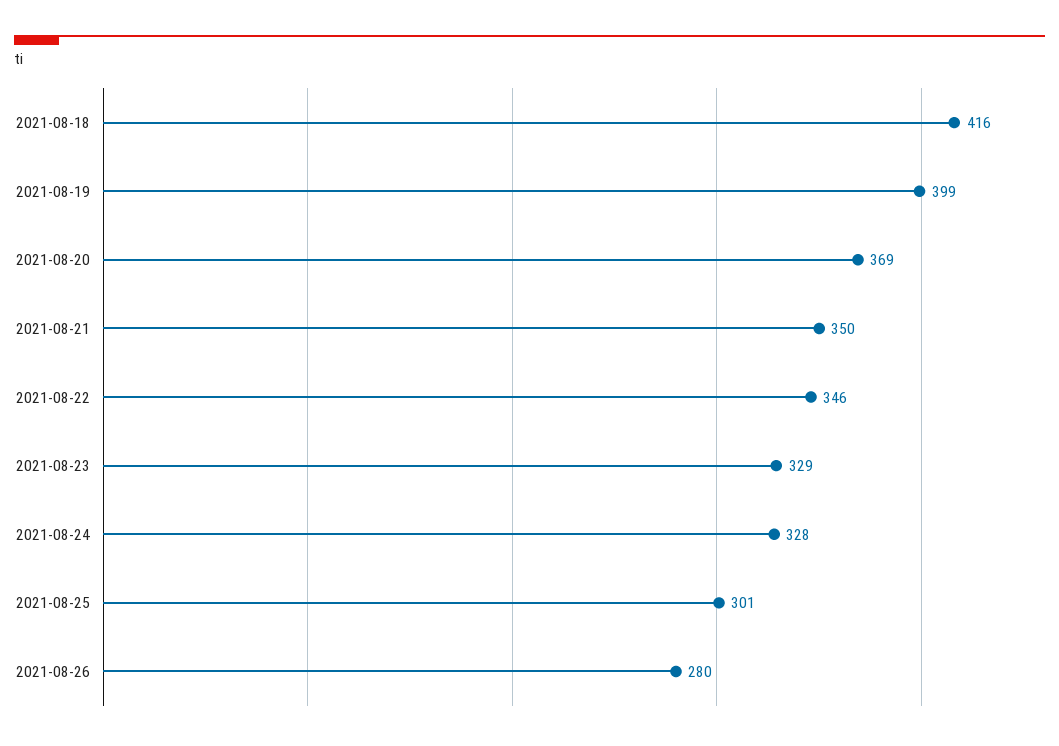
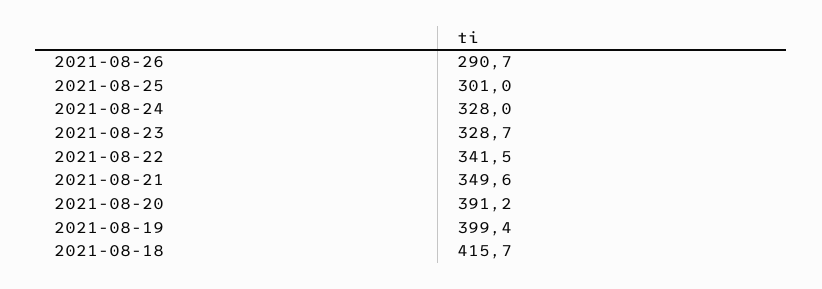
2021-08-20: 369 -> 391.2
2021-08-22: 346 -> 341.5
2021-08-26: 280 -> 290.7

